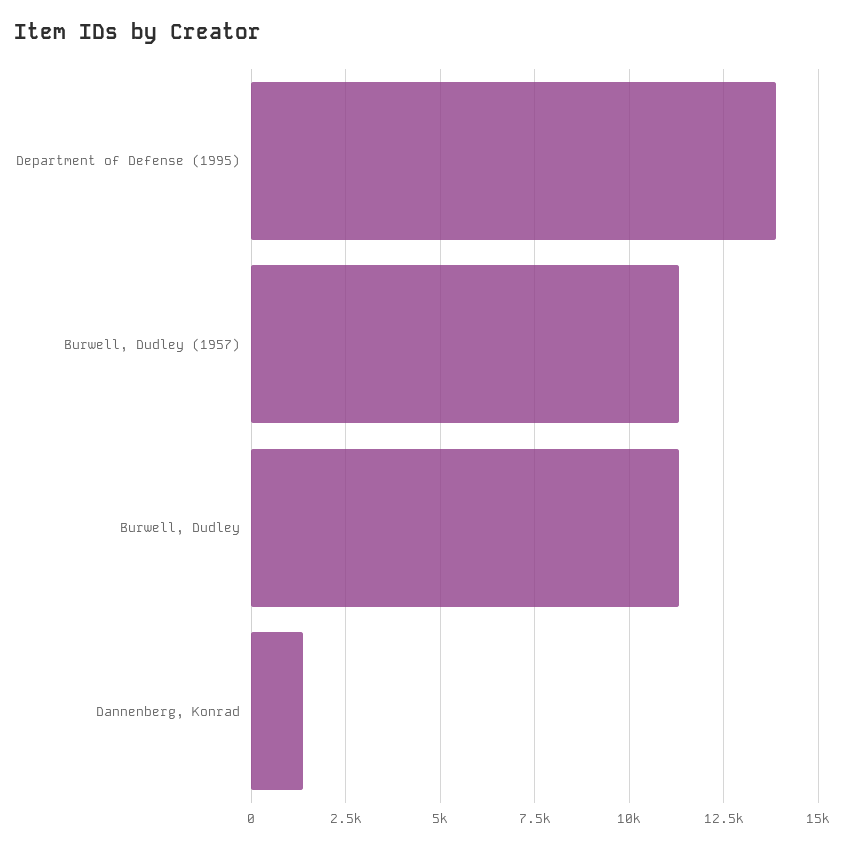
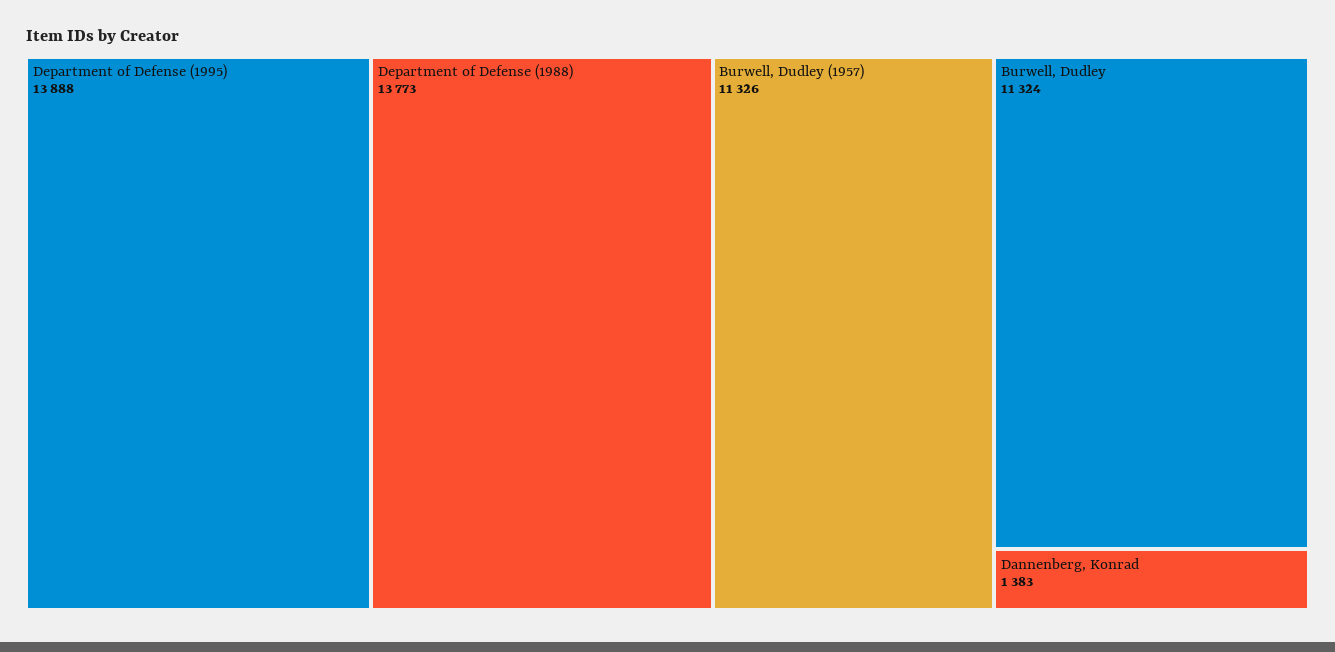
Department of Defense (1988): none -> 13773

